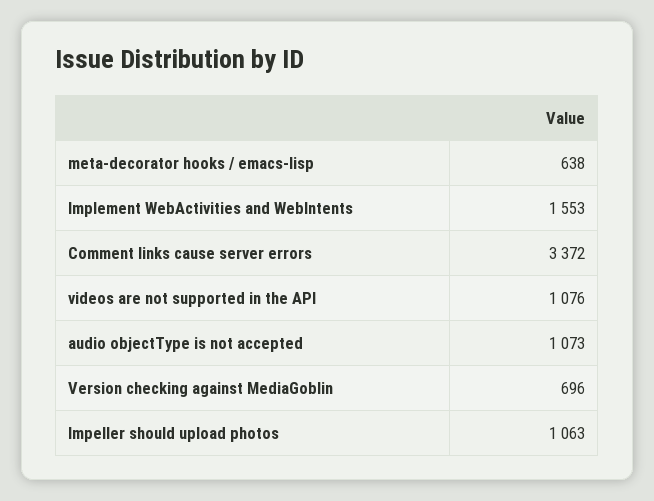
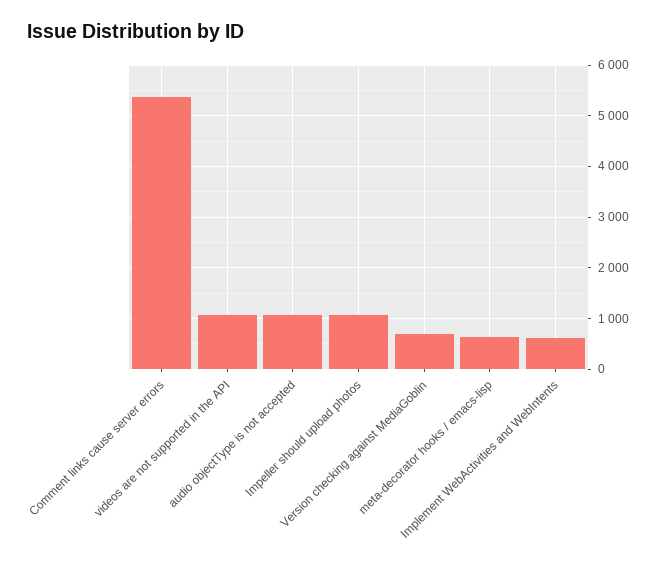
Implement WebActivities and WebIntents: 1553 -> 600
Comment links cause server errors: 3372 -> 5400

